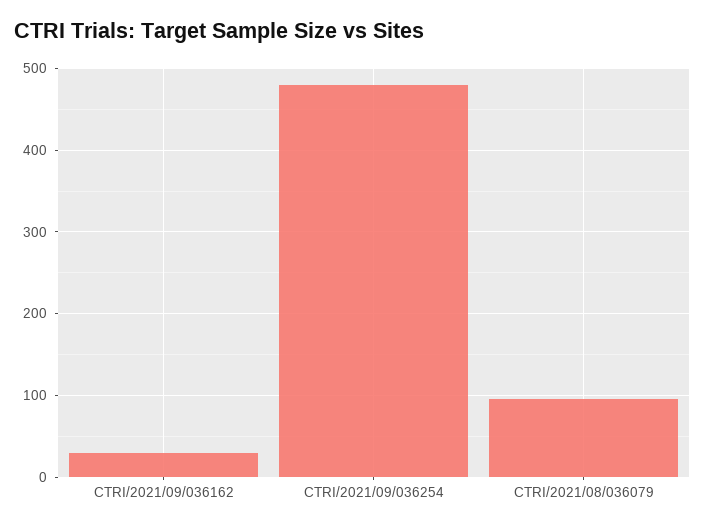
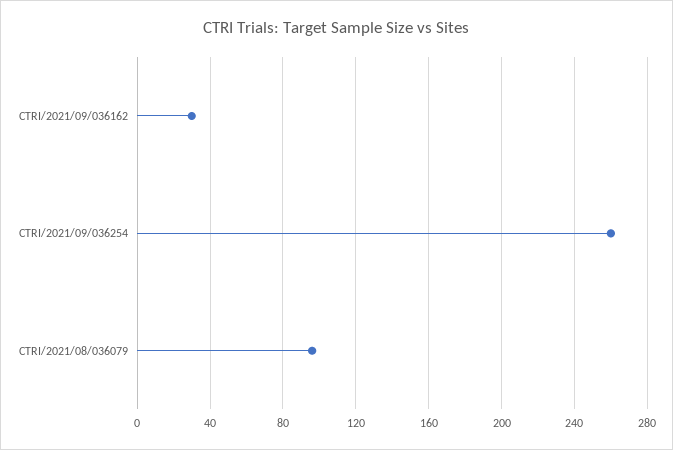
CTRI/2021/09/036254: 480 -> 260

